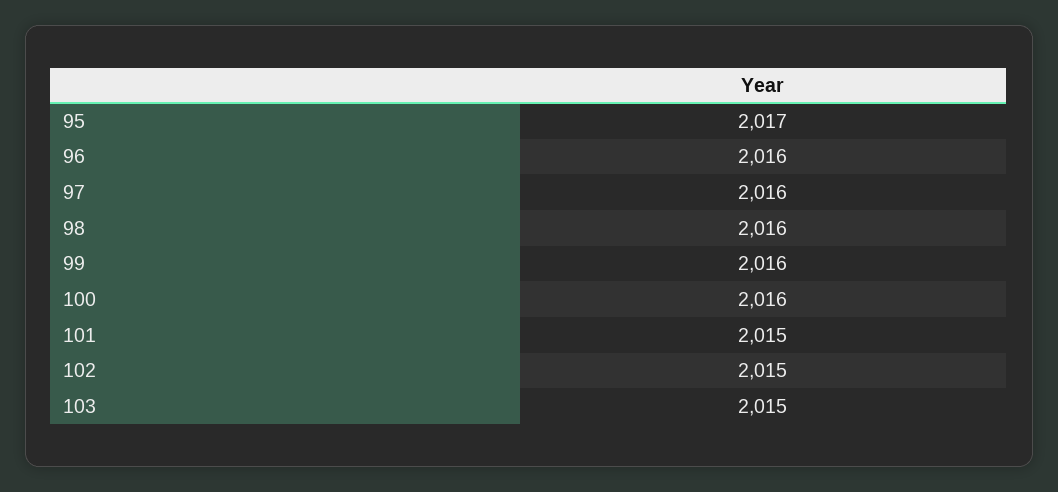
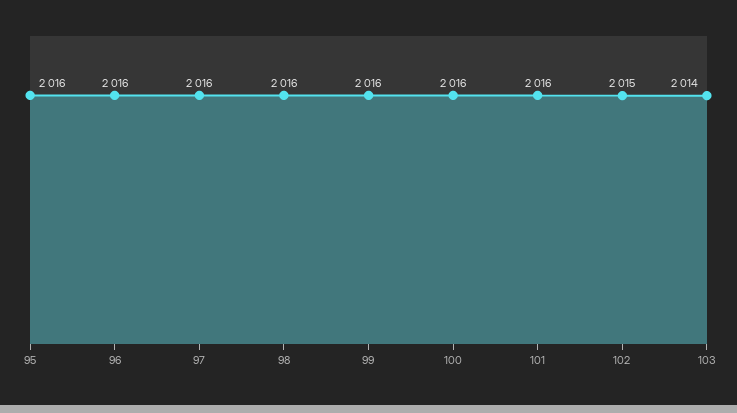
95: 2017 -> 2016
101: 2015 -> 2016
103: 2015 -> 2014

